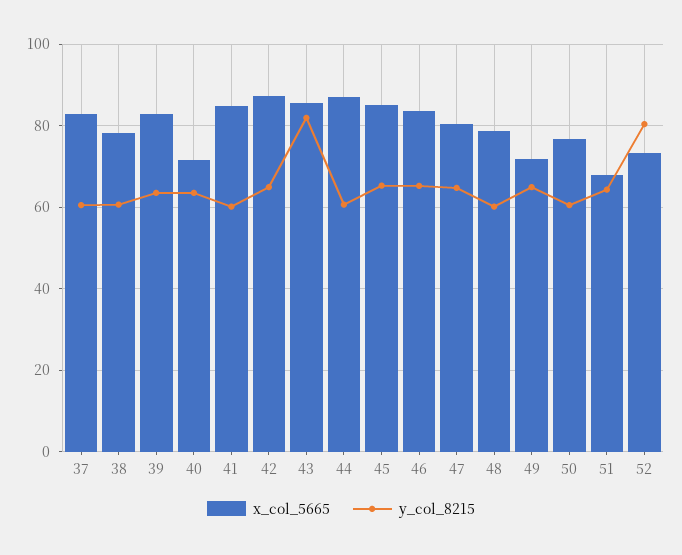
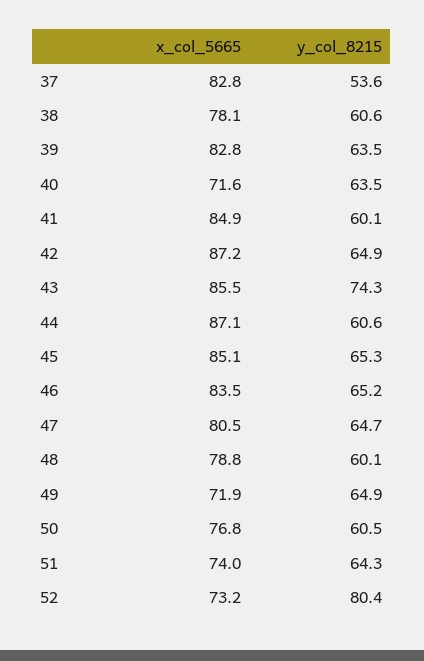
y_col_8215, 37: 60 -> 53.6
y_col_8215, 43: 82 -> 74.3
x_col_5665, 51: 68 -> 74

